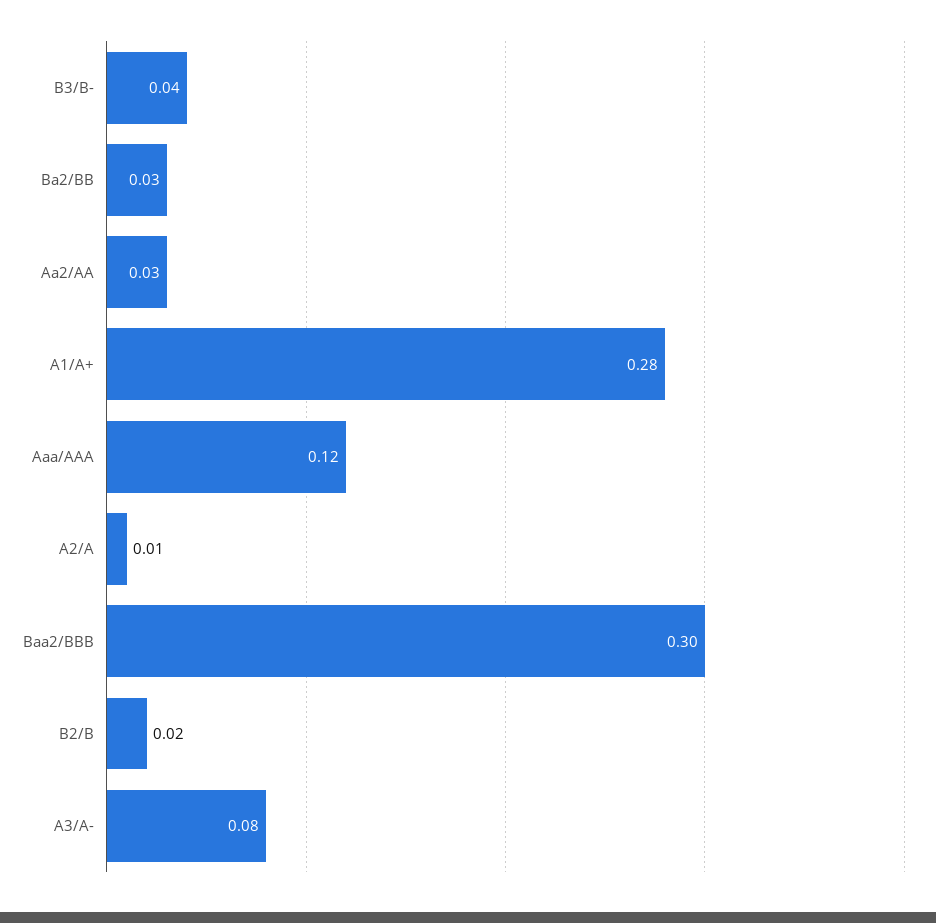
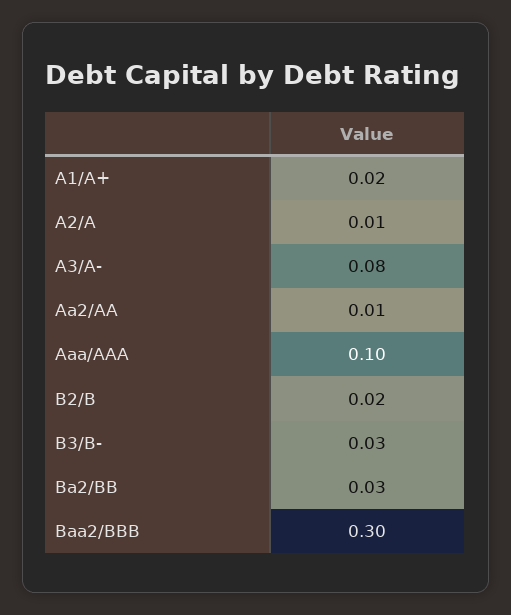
B3/B-: 0.04 -> 0.03
Aa2/AA: 0.03 -> 0.01
A1/A+: 0.28 -> 0.02
Aaa/AAA: 0.12 -> 0.1

